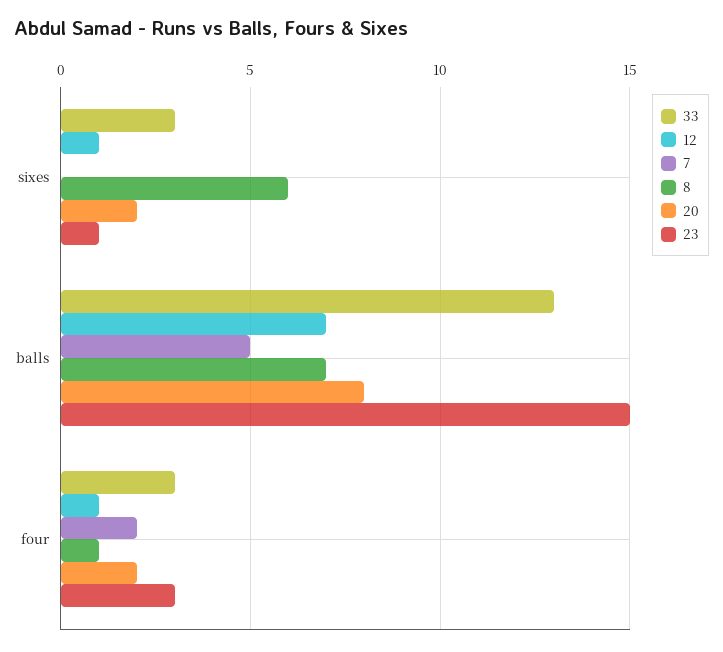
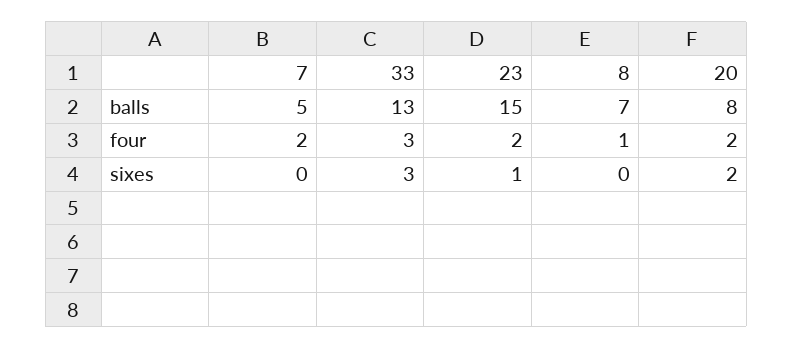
12, sixes: 1 -> none
8, sixes: 6 -> 0
12, balls: 7 -> none
12, four: 1 -> none
23, four: 3 -> 2

